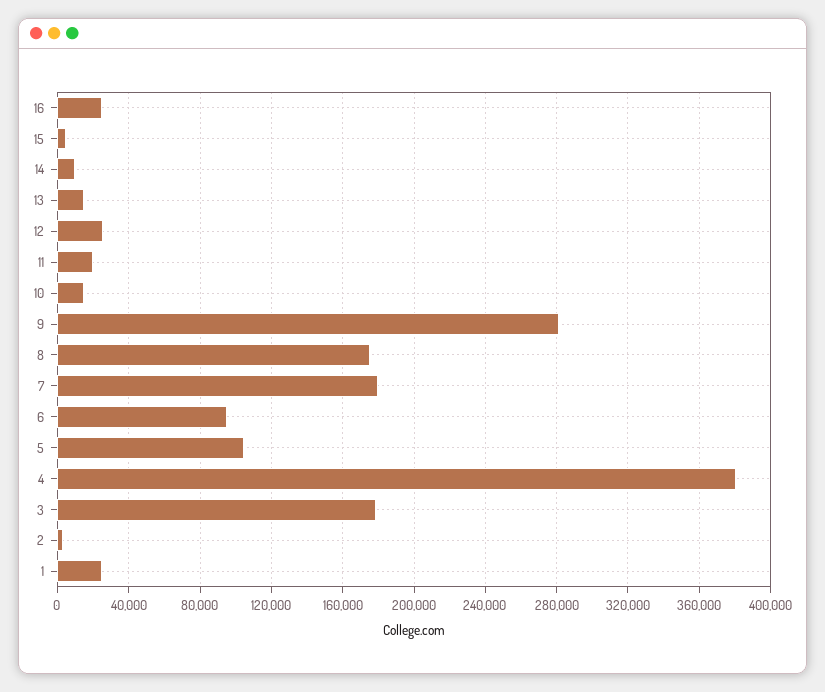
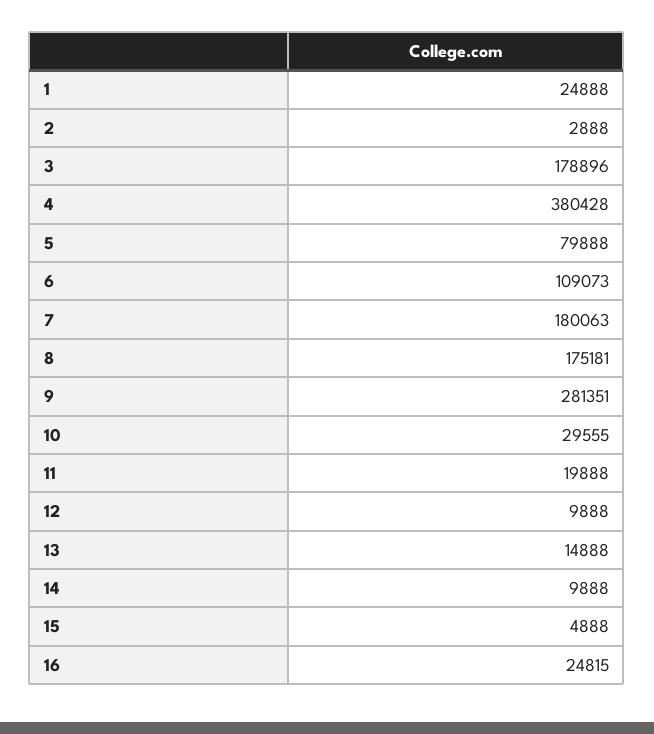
12: 25000 -> 9888
10: 15000 -> 29555
6: 95000 -> 109073
5: 105000 -> 79888

